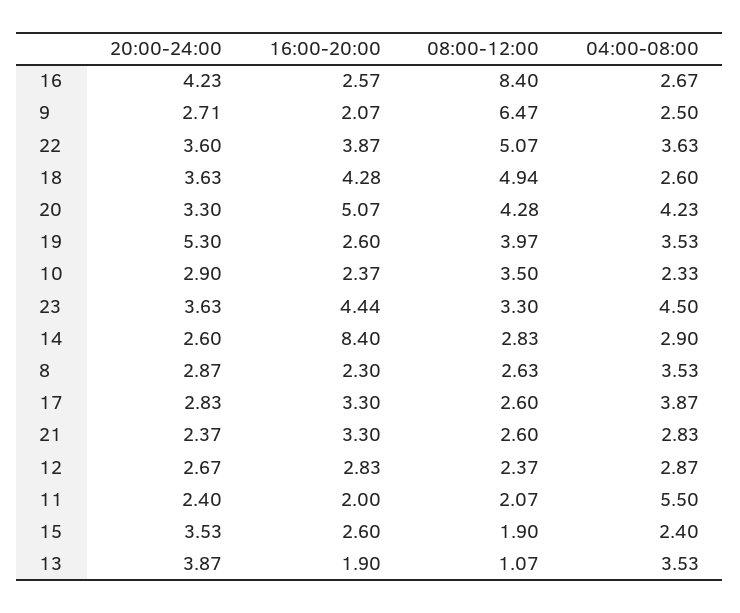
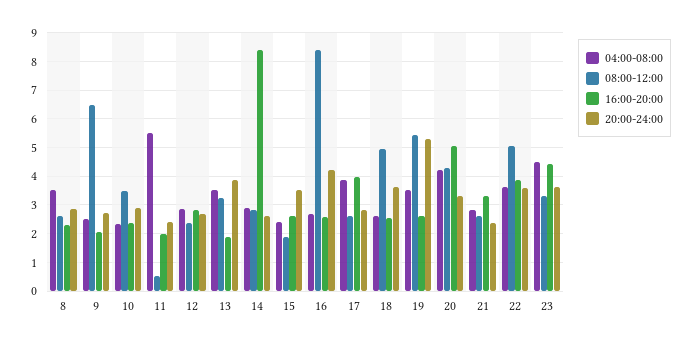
16:00-20:00, 18: 4.28 -> 2.5
08:00-12:00, 19: 3.97 -> 5.5
16:00-20:00, 17: 3.3 -> 4
08:00-12:00, 11: 2.07 -> 0.5
08:00-12:00, 13: 1.07 -> 3.25

